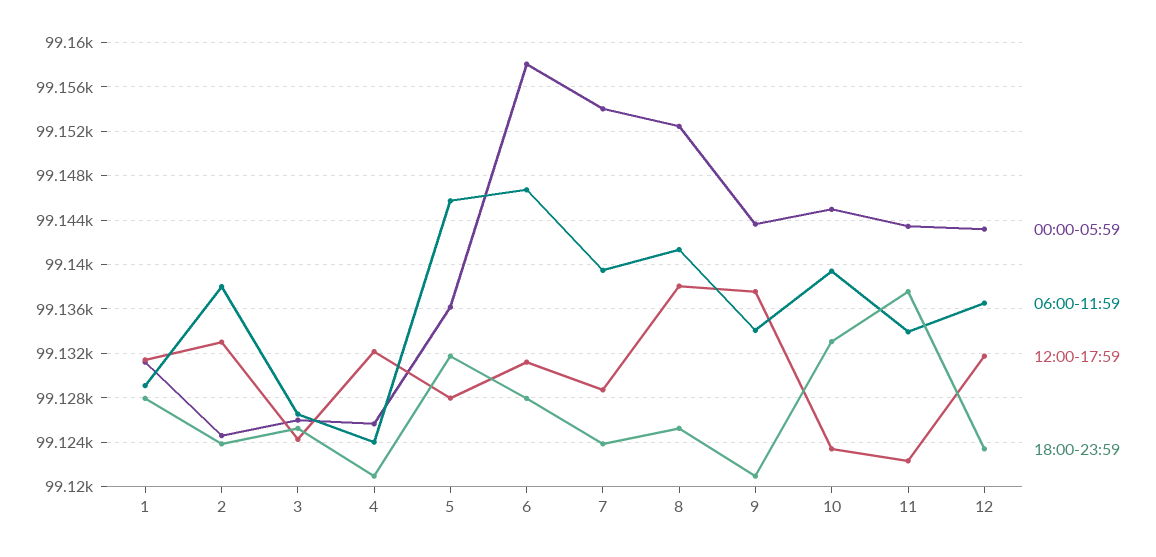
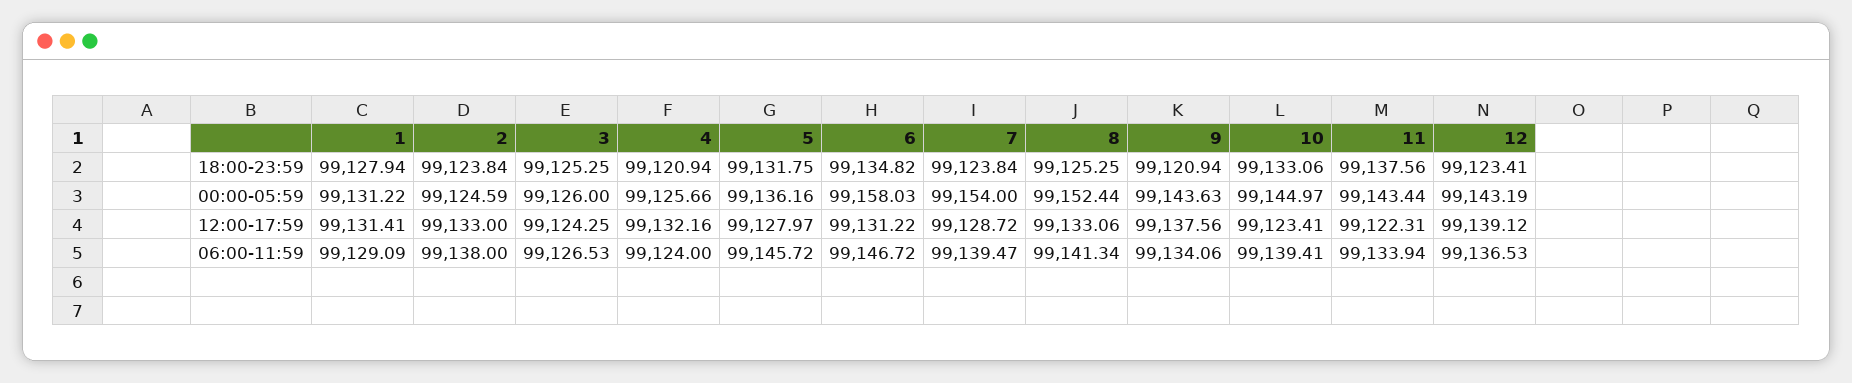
18:00-23:59, 6: 99128 -> 99134.82
12:00-17:59, 8: 99138 -> 99133.06
12:00-17:59, 12: 99132 -> 99139.12

